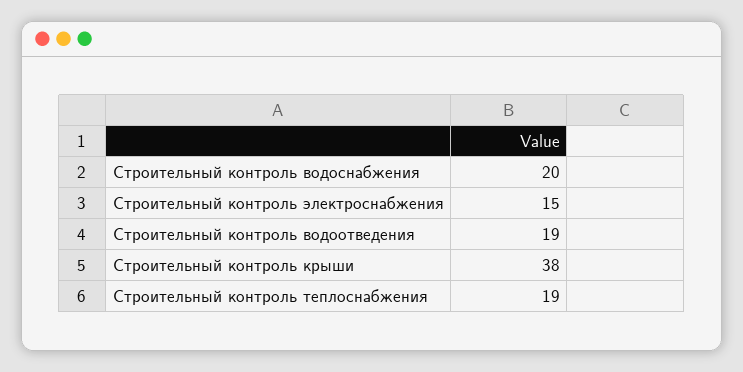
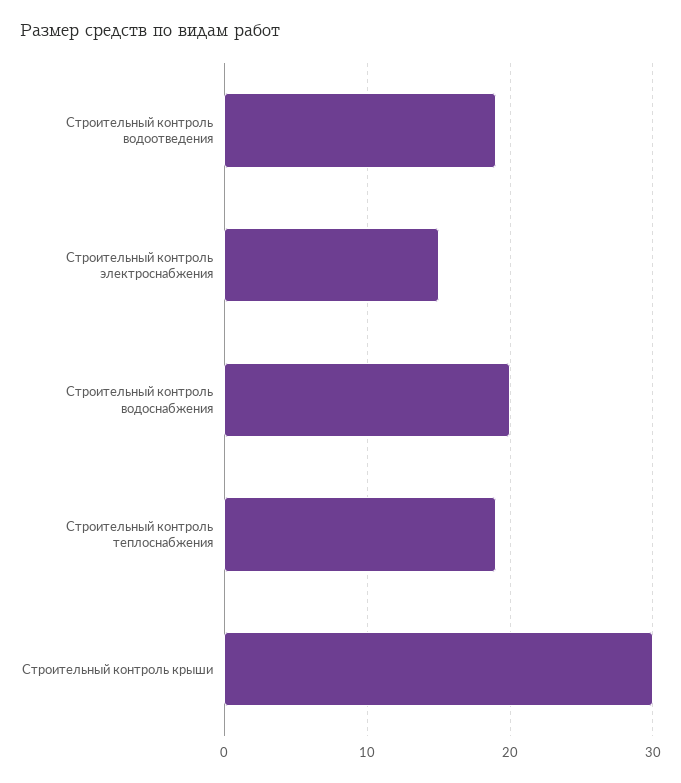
Строительный контроль крыши: 38 -> 30

